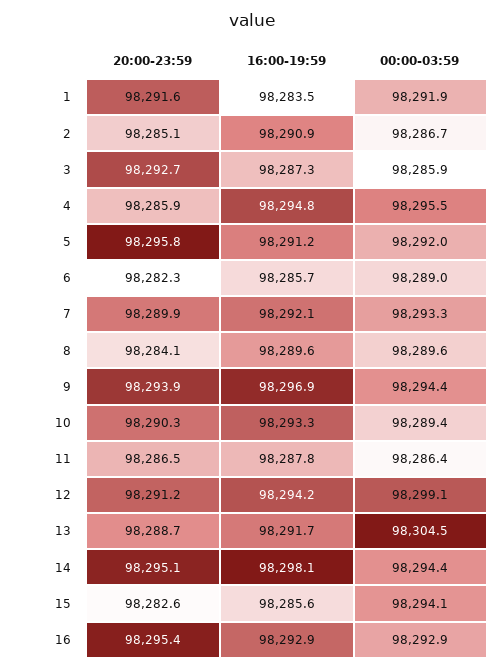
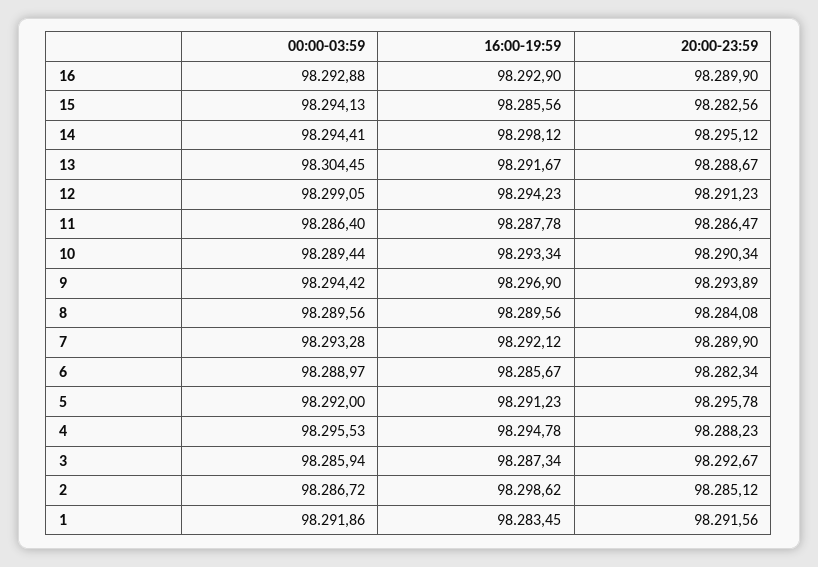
16:00-19:59, 2: 98290.9 -> 98298.62
20:00-23:59, 4: 98285.9 -> 98288.23
20:00-23:59, 16: 98295.4 -> 98289.9

